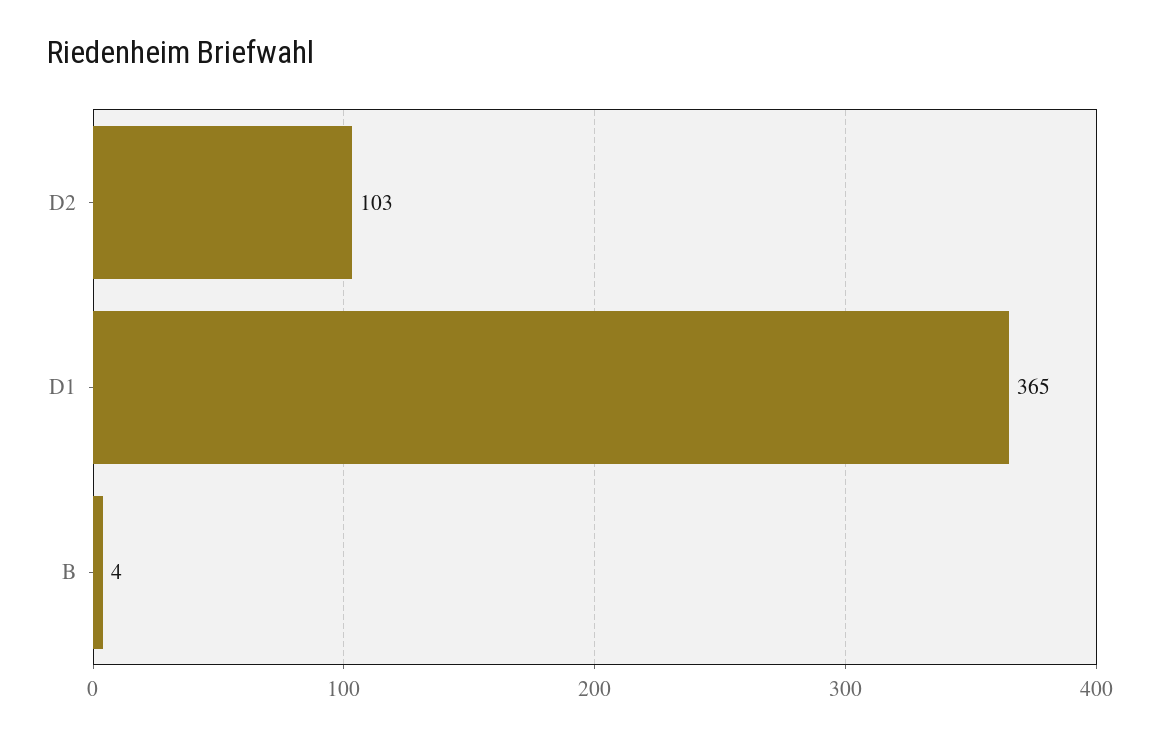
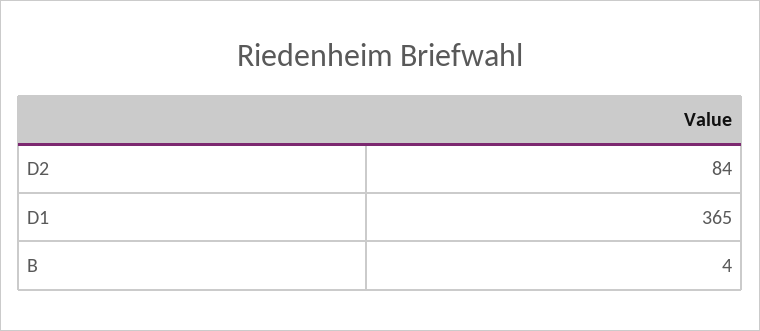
D2: 103 -> 84

